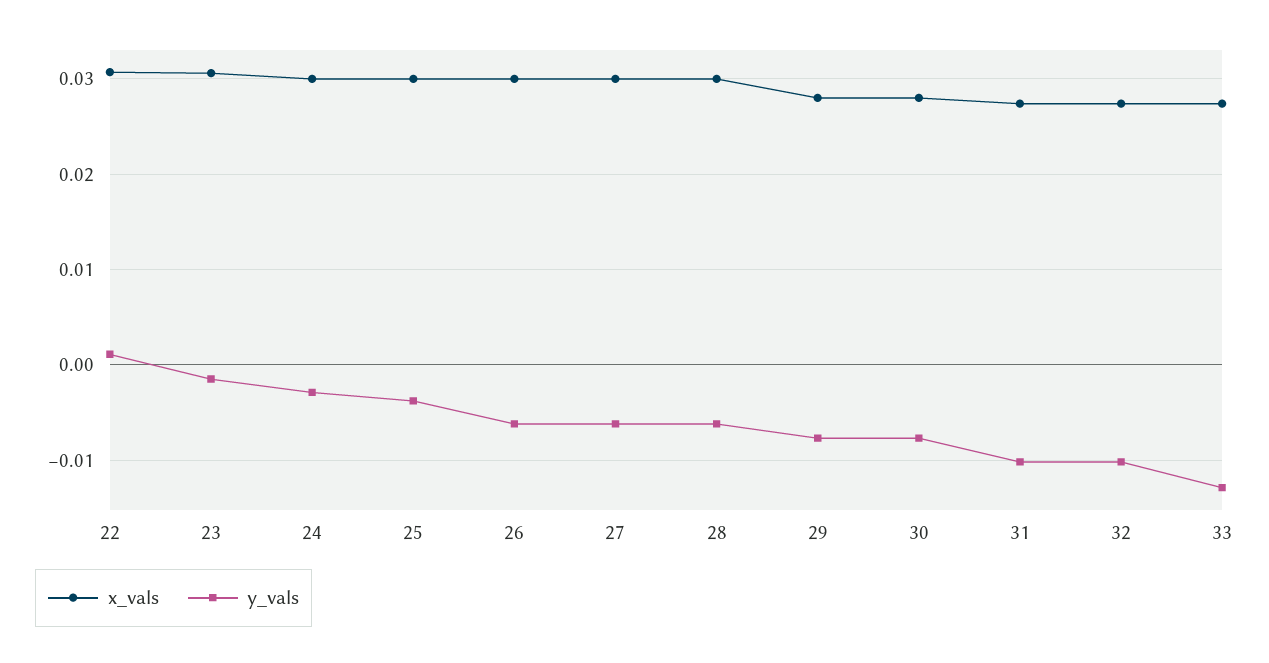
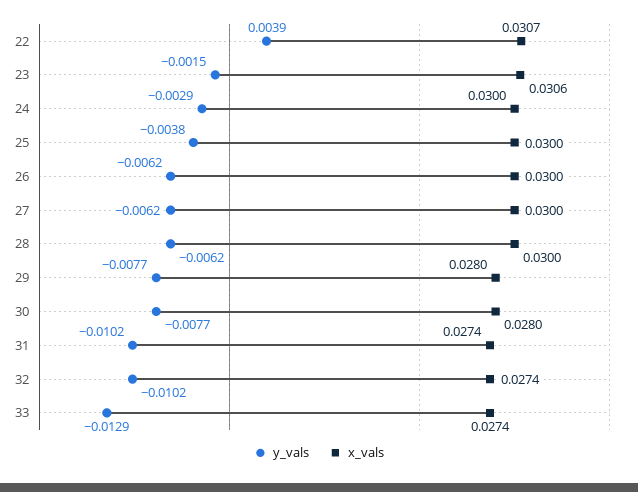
y_vals, 22: 0.001 -> 0.0039

